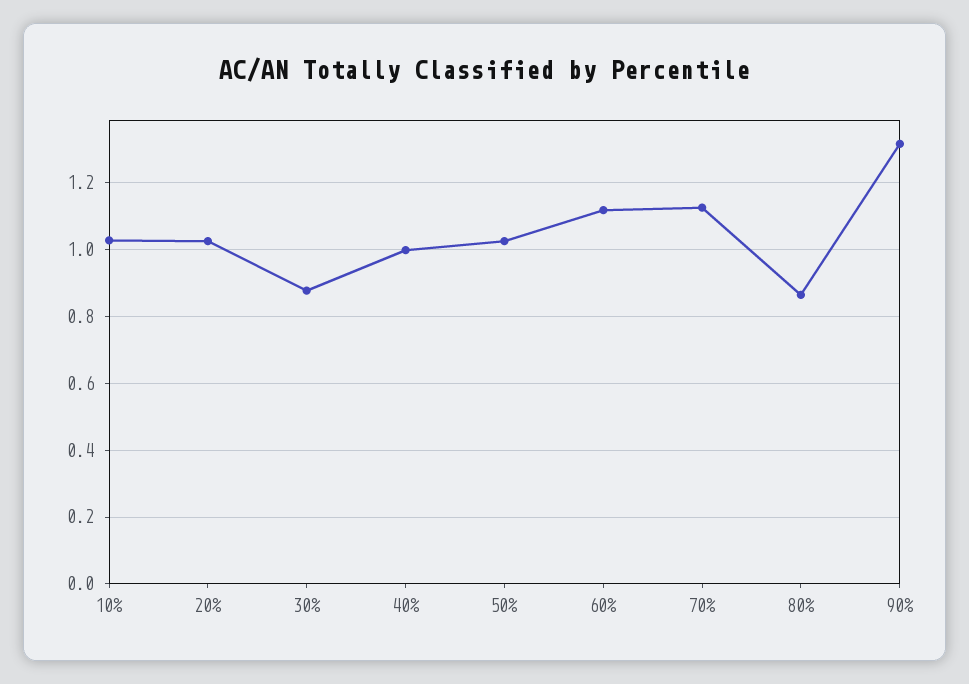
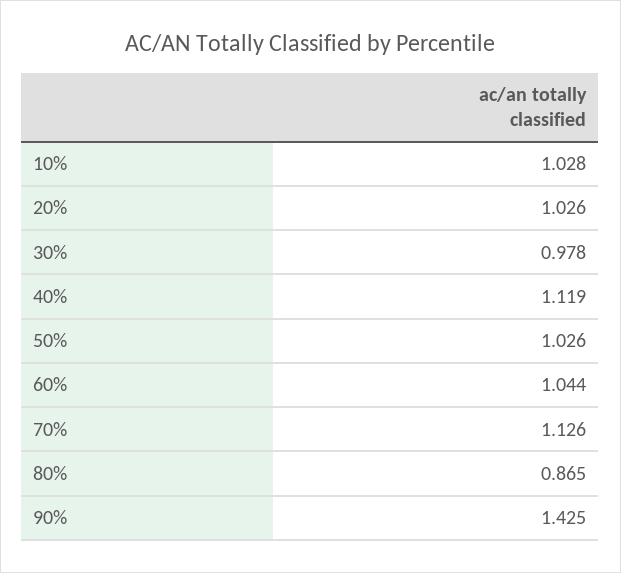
30%: 0.88 -> 0.978
40%: 1 -> 1.119
60%: 1.12 -> 1.044
90%: 1.32 -> 1.425

